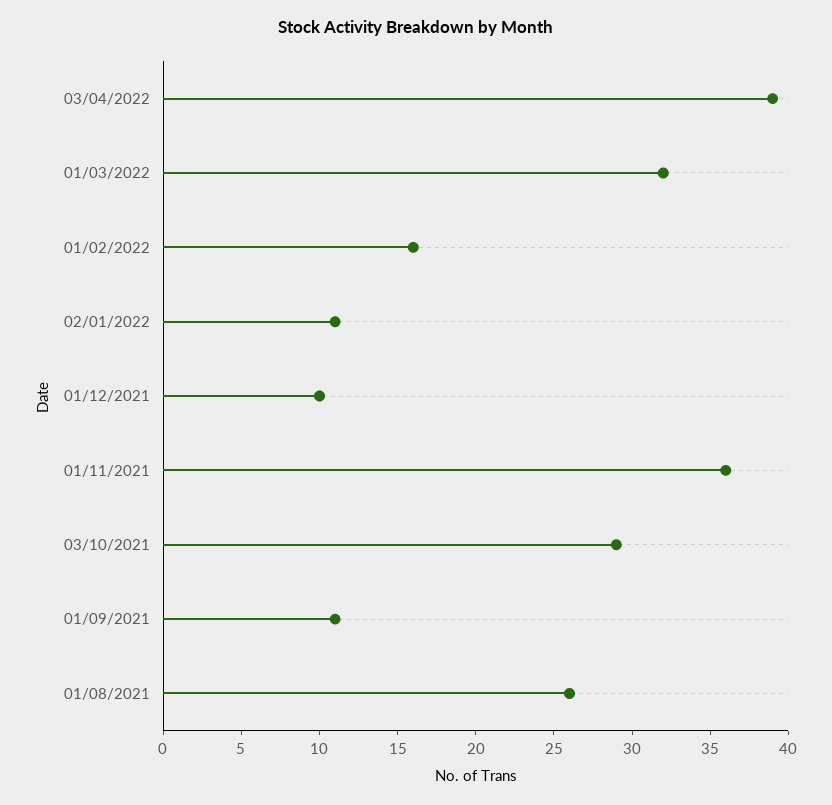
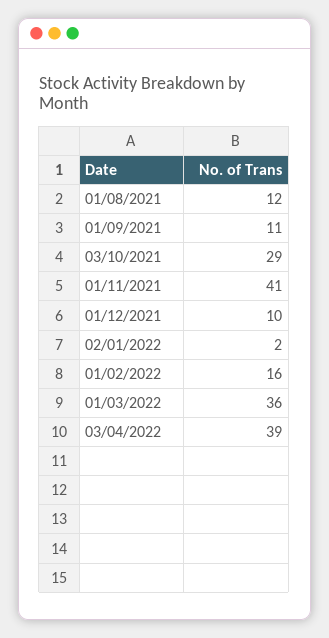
01/03/2022: 32 -> 36
02/01/2022: 11 -> 2
01/11/2021: 36 -> 41
01/08/2021: 26 -> 12

